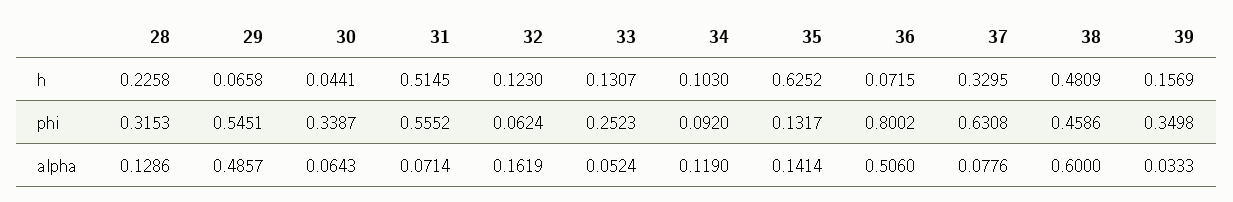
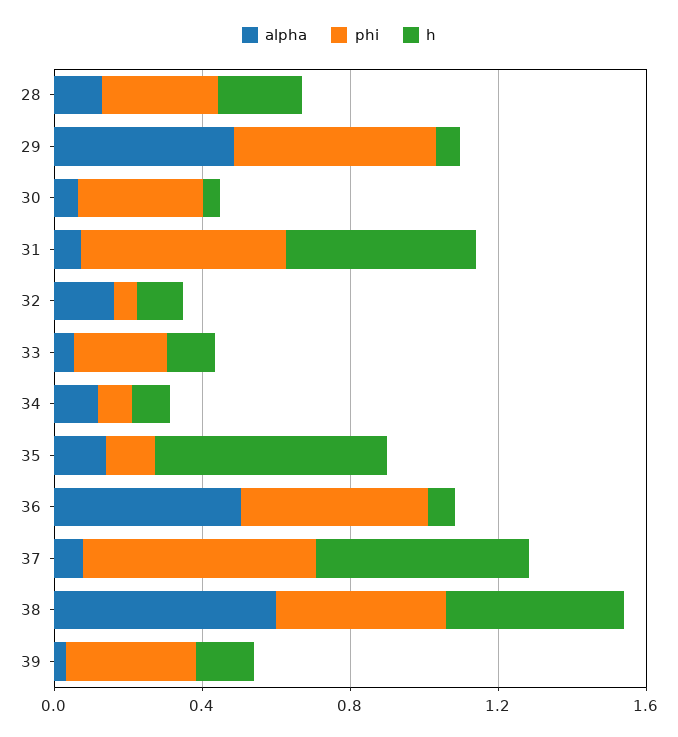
h, 37: 0.3295 -> 0.6
phi, 36: 0.8002 -> 0.5

